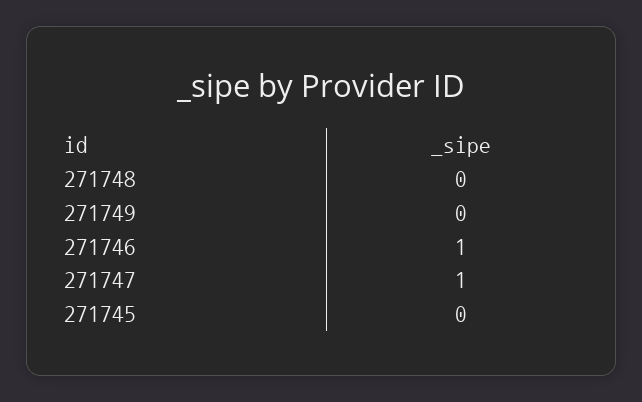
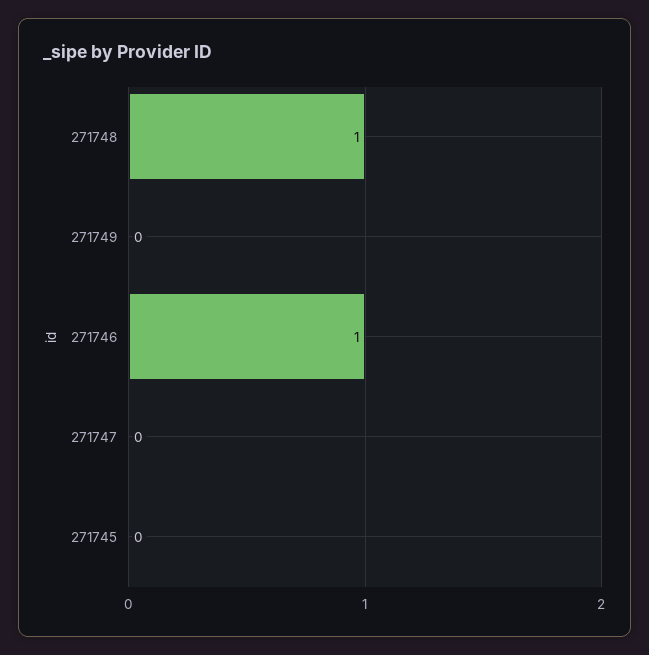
271748: 0 -> 1
271747: 1 -> 0

